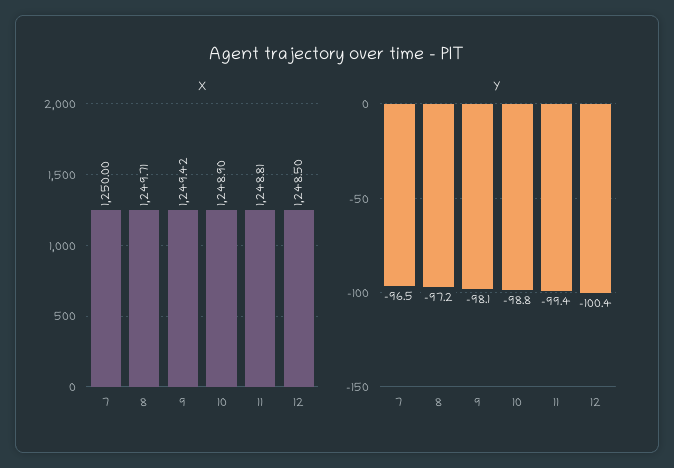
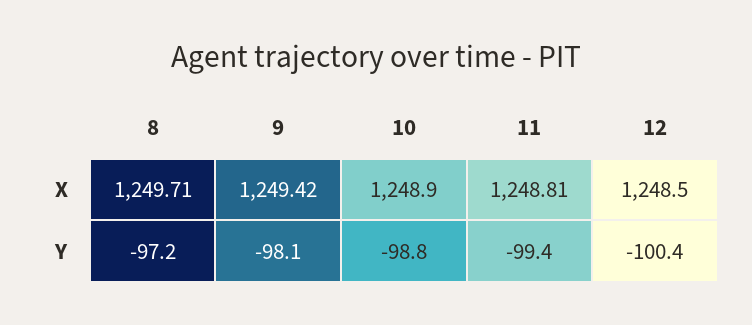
X, 7: 1250 -> none
Y, 7: -96.5 -> none

